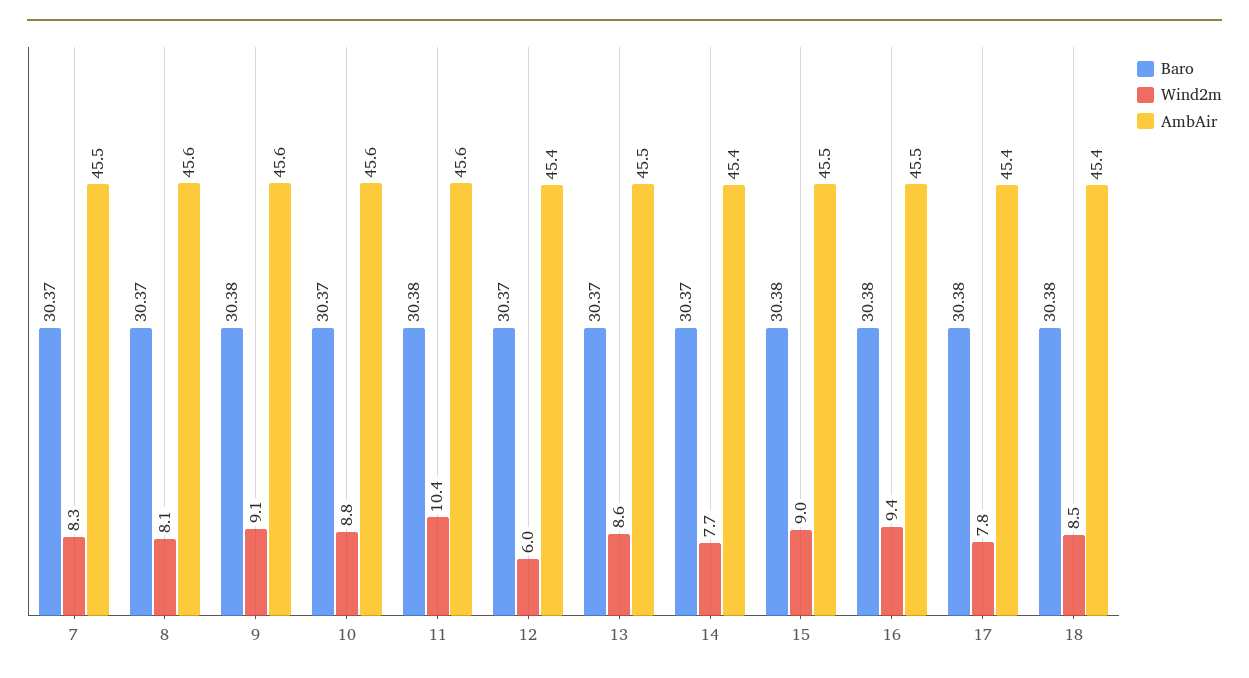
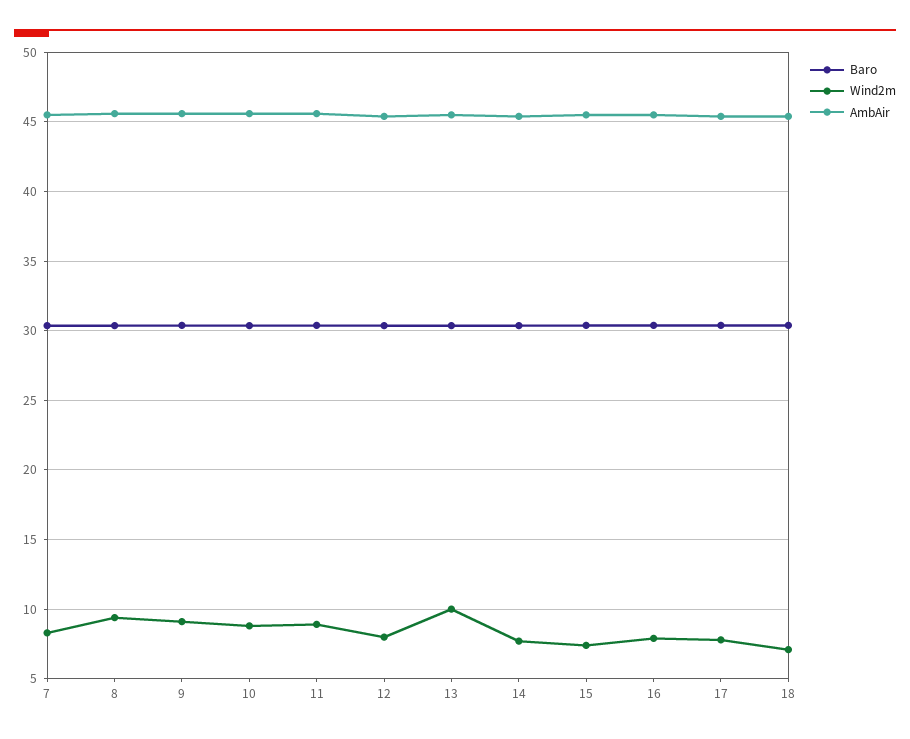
Wind2m, 8: 8.1 -> 9.5
Wind2m, 11: 10.4 -> 9
Wind2m, 12: 6 -> 8
Wind2m, 13: 8.6 -> 10
Wind2m, 15: 9 -> 7.5
Wind2m, 16: 9.4 -> 8
Wind2m, 18: 8.5 -> 7

